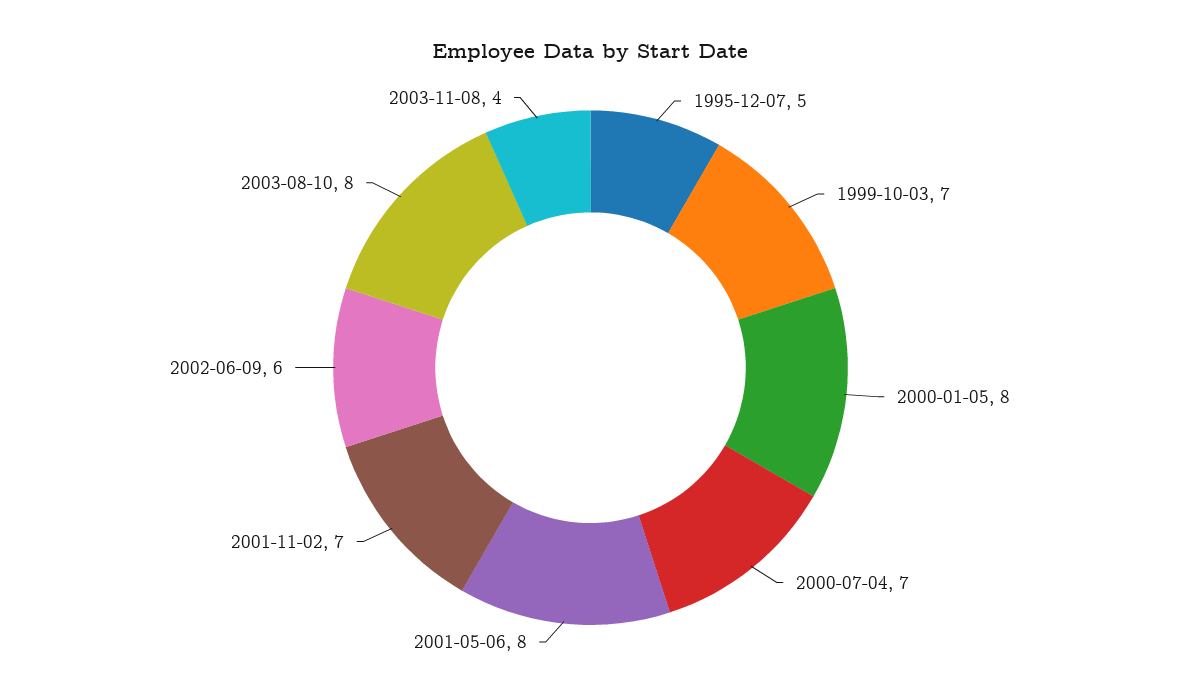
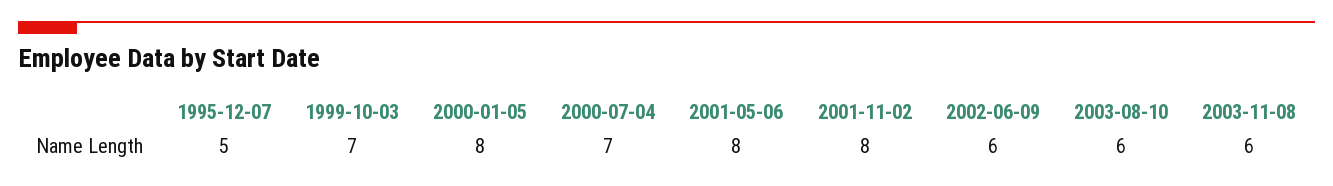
2001-11-02: 7 -> 8
2003-08-10: 8 -> 6
2003-11-08: 4 -> 6

